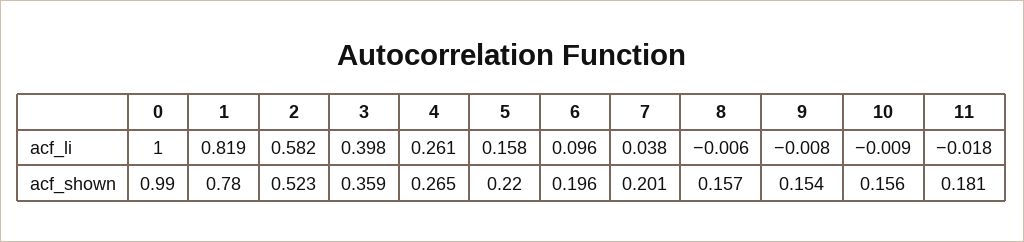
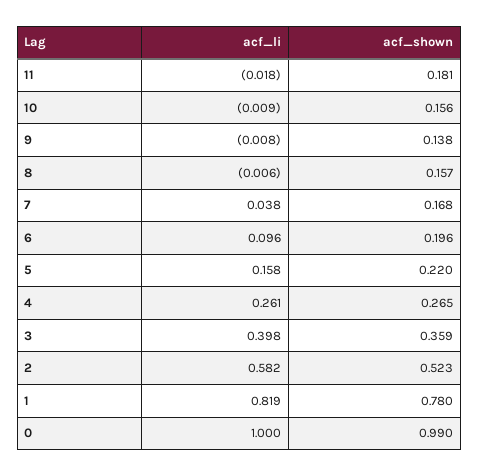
7, acf_shown: 0.201 -> 0.168
9, acf_shown: 0.154 -> 0.138

